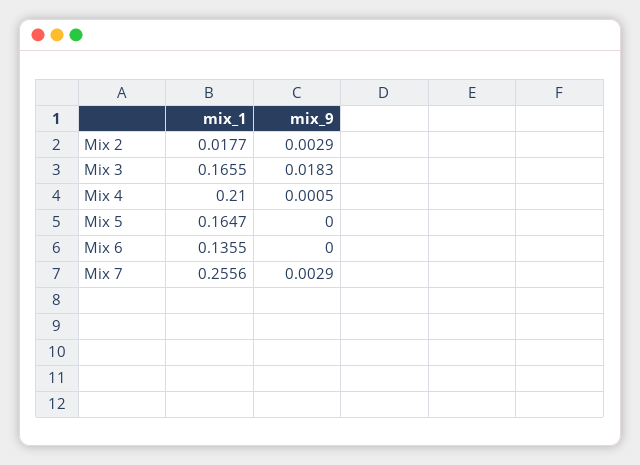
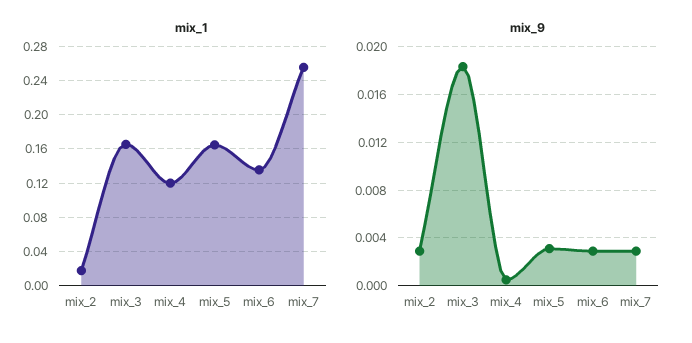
mix_1, Mix 4: 0.21 -> 0.12
mix_9, Mix 5: 0 -> 0.003
mix_9, Mix 6: 0 -> 0.003

